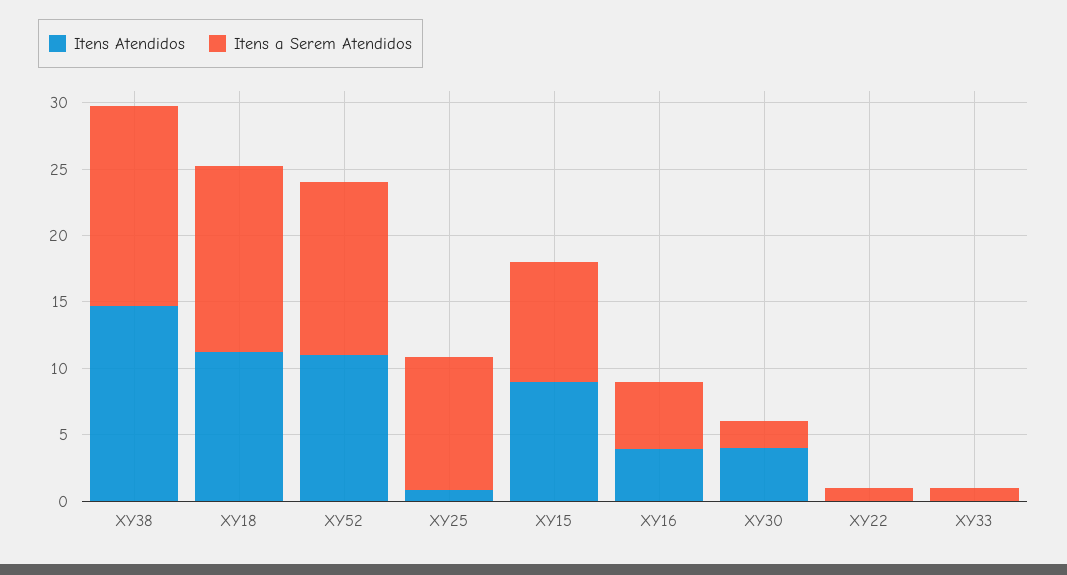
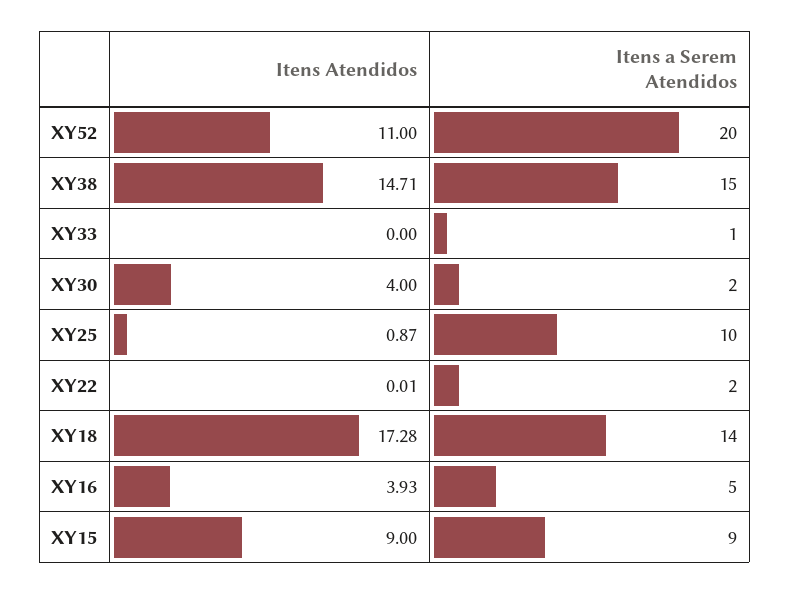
Itens Atendidos, XY18: 11 -> 17.28
Itens a Serem Atendidos, XY52: 13 -> 20
Itens a Serem Atendidos, XY22: 1 -> 2

